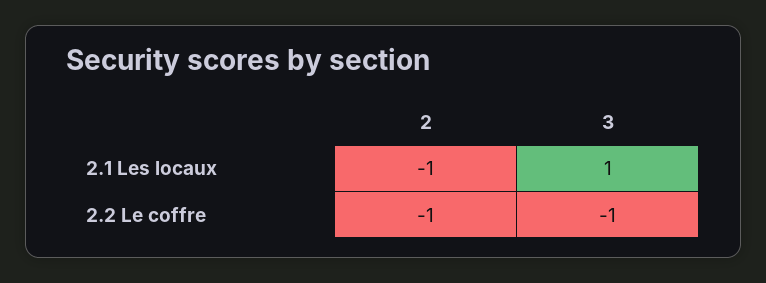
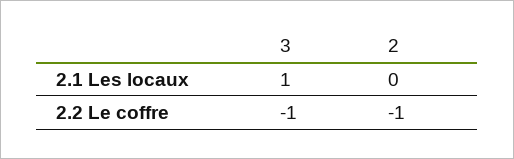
2, 2.1 Les locaux: -1 -> 0

